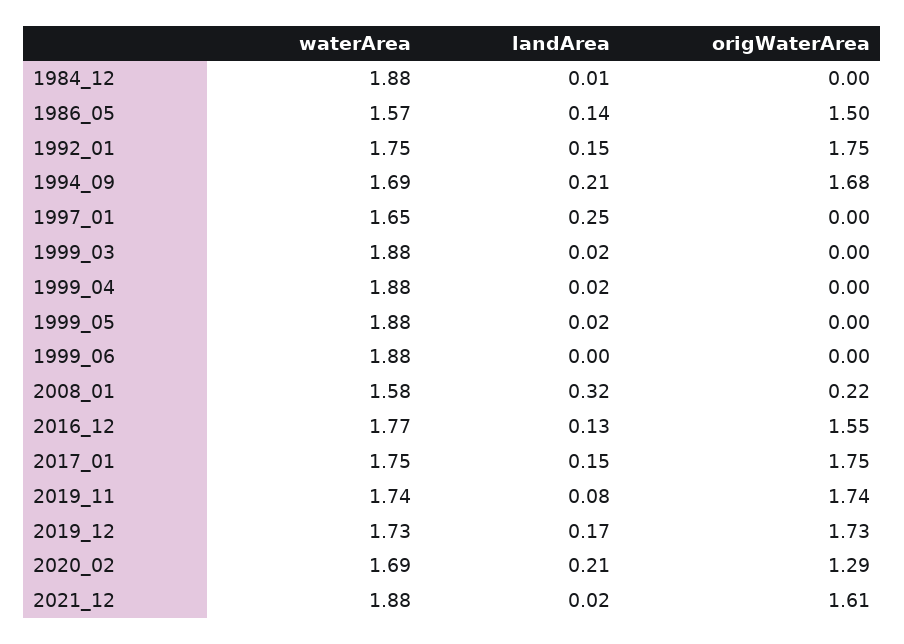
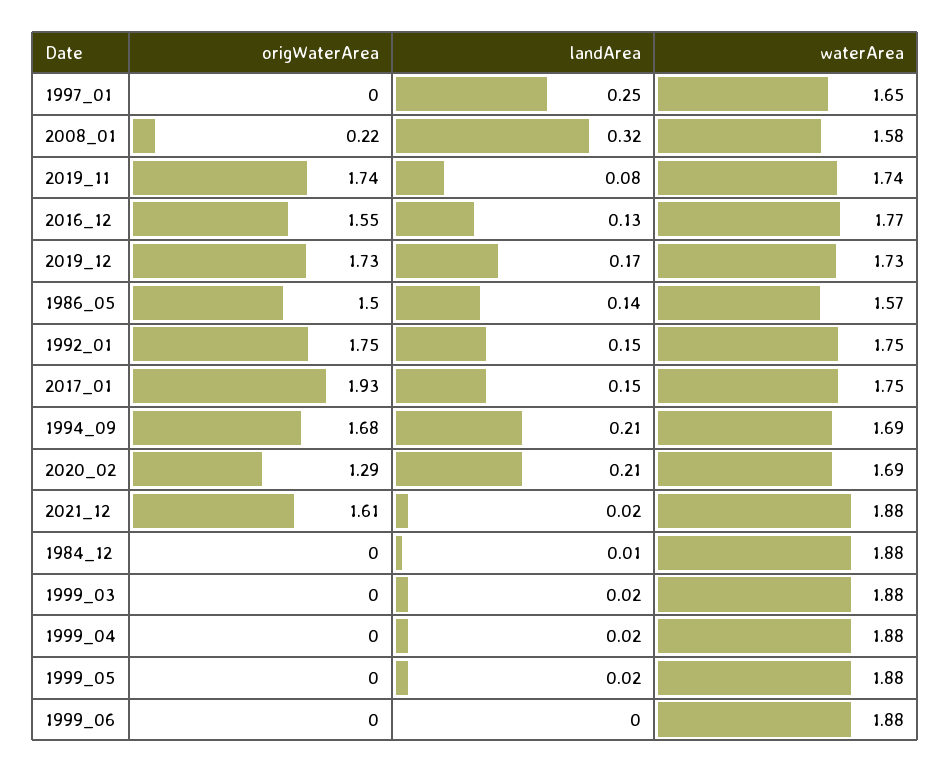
origWaterArea, 2017_01: 1.75 -> 1.93

